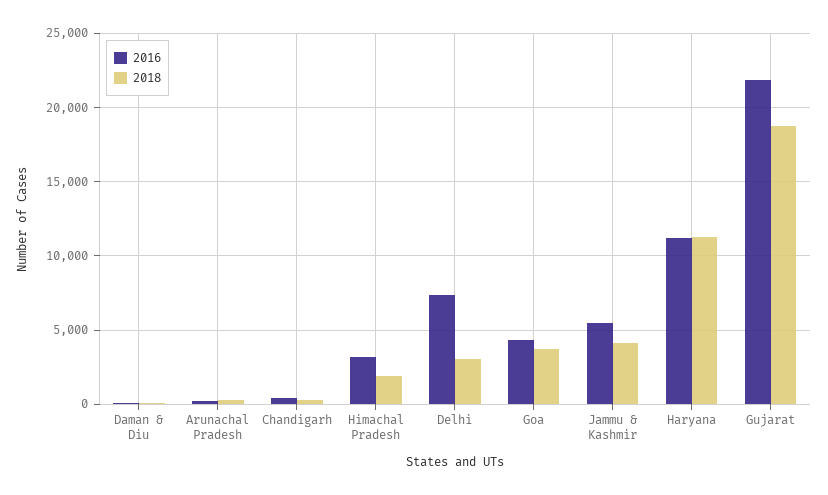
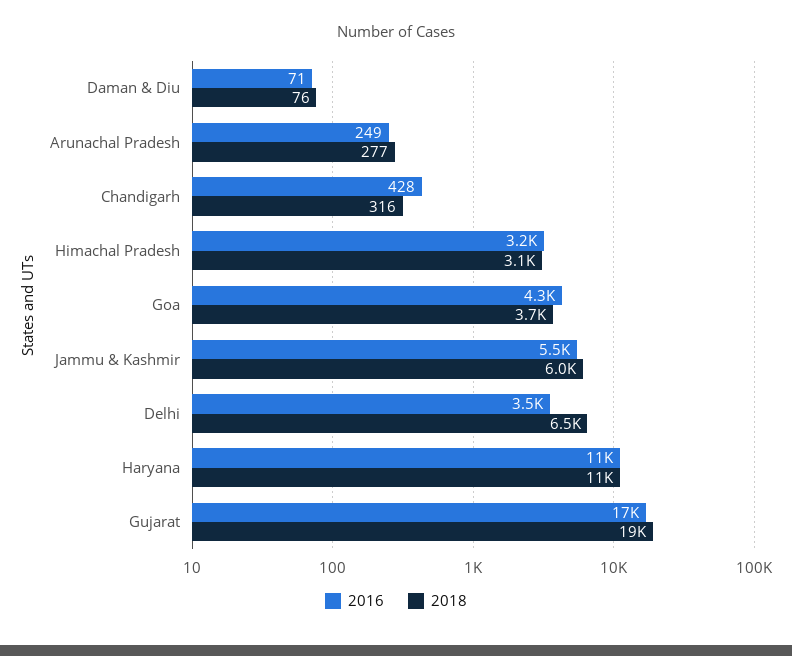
2018, Himachal Pradesh: 2000 -> 3100
2016, Delhi: 7500 -> 3500
2018, Delhi: 3000 -> 6500
2018, Jammu & Kashmir: 4000 -> 6000
2016, Gujarat: 22000 -> 17000

